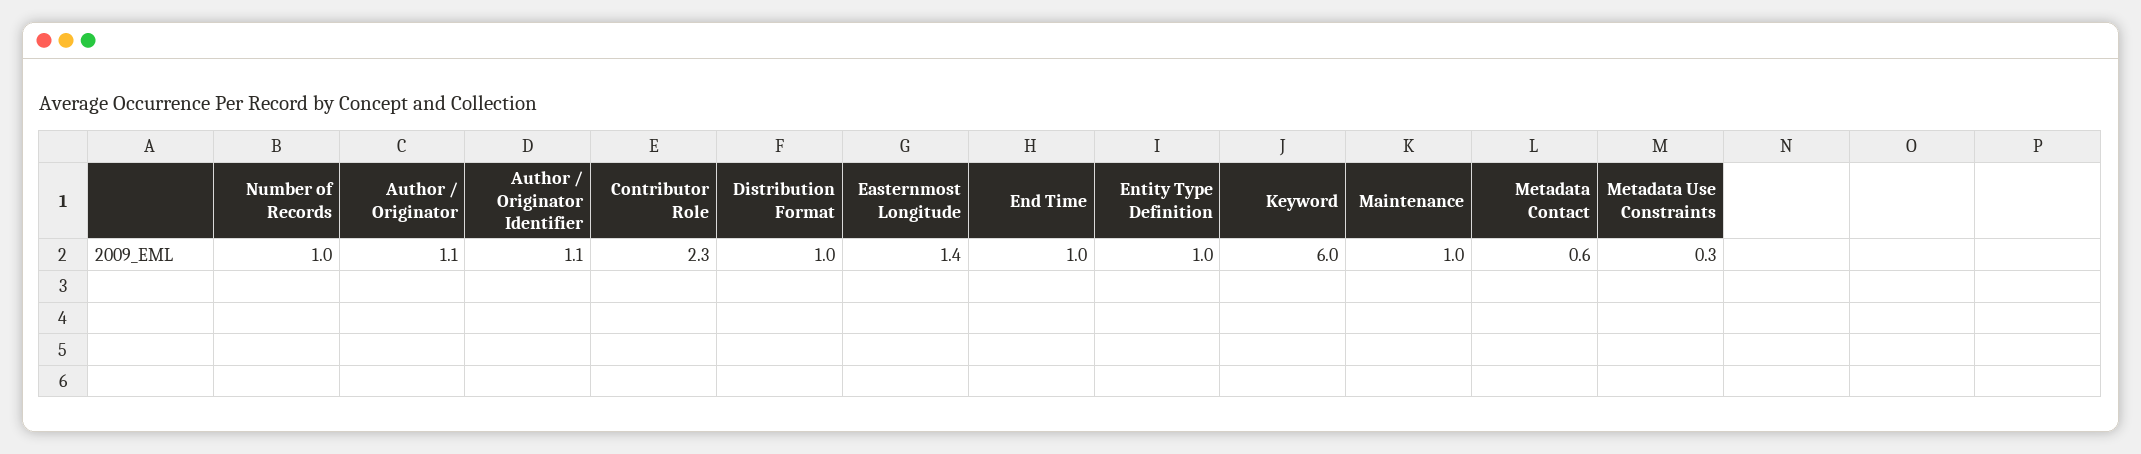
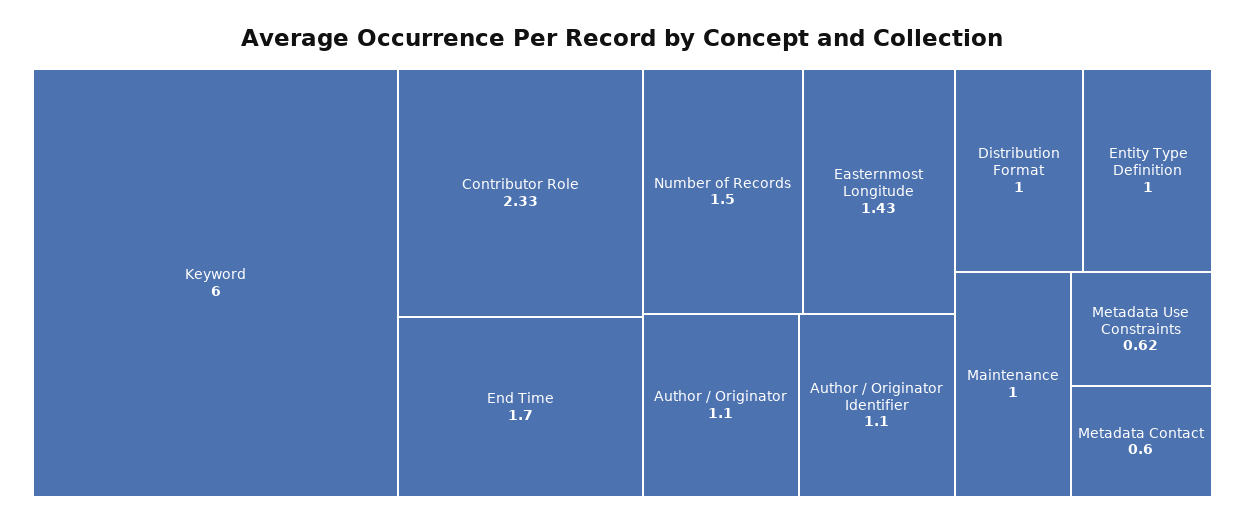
Number of Records: 1 -> 1.5
End Time: 1 -> 1.7
Metadata Use Constraints: 0.3 -> 0.62

